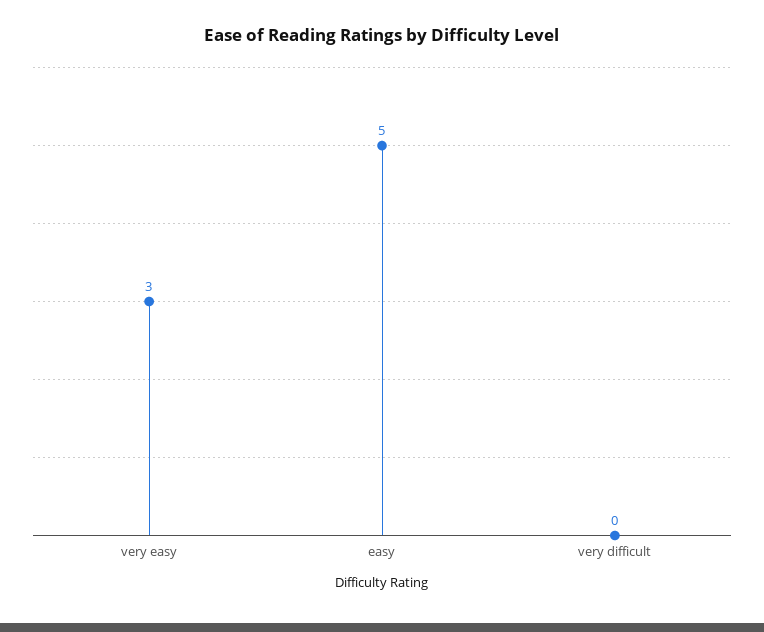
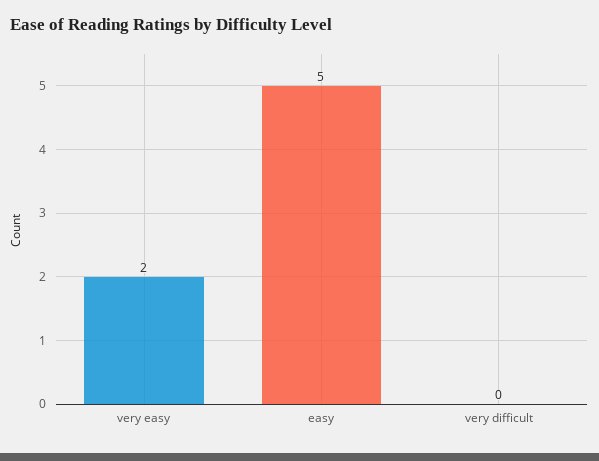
very easy: 3 -> 2

